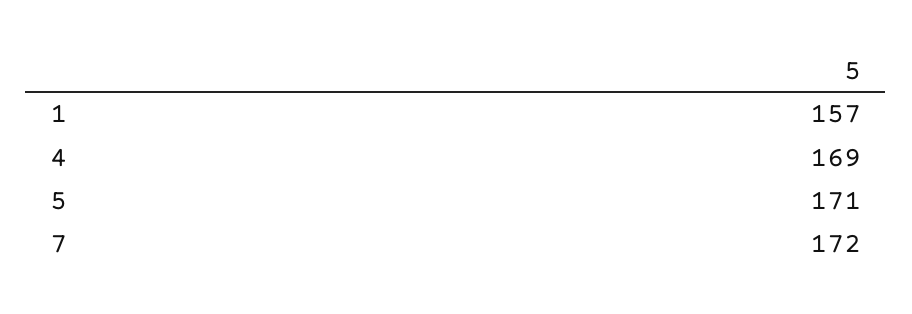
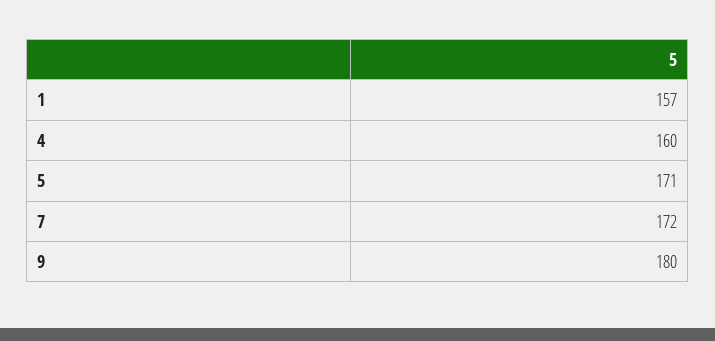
4: 169 -> 160
9: none -> 180

